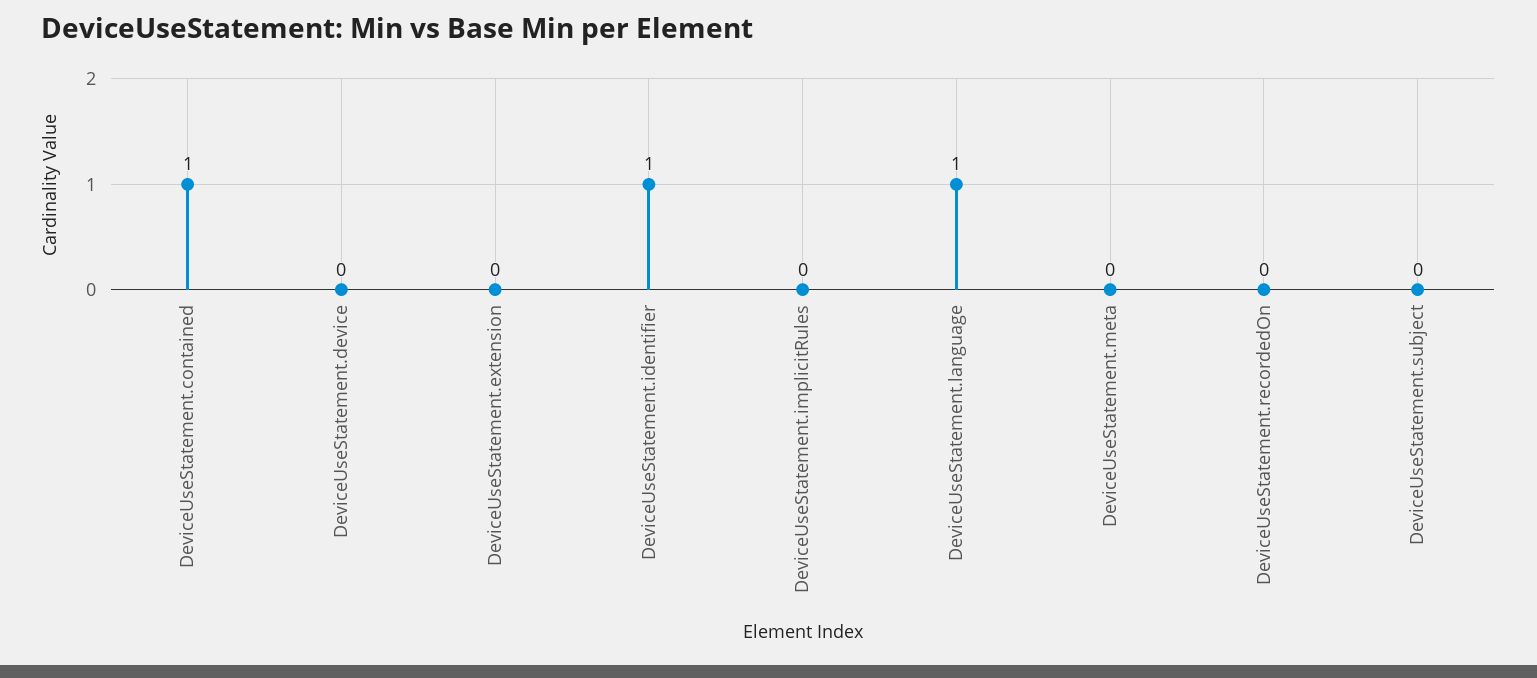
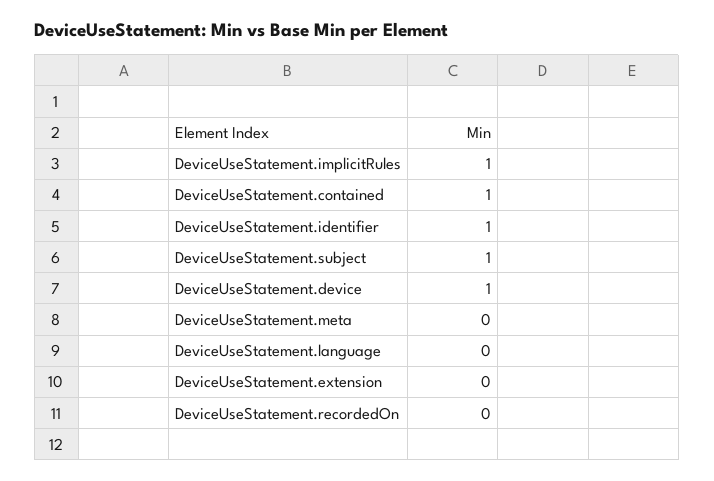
DeviceUseStatement.device: 0 -> 1
DeviceUseStatement.implicitRules: 0 -> 1
DeviceUseStatement.language: 1 -> 0
DeviceUseStatement.subject: 0 -> 1

